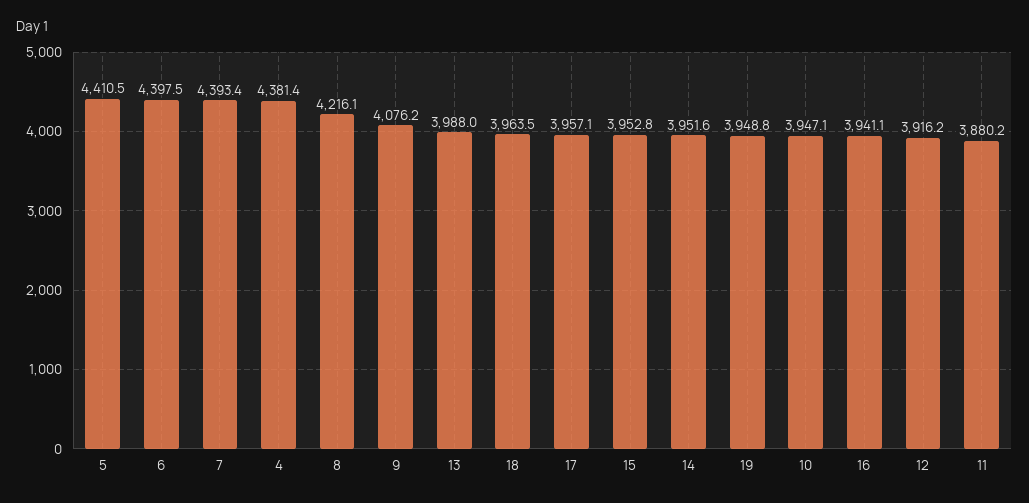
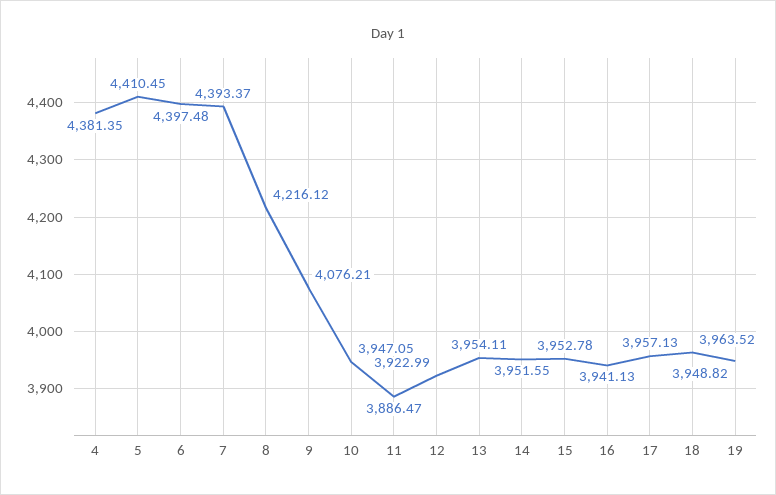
13: 3988 -> 3954.11
12: 3916.2 -> 3922.99
11: 3880.2 -> 3886.47

